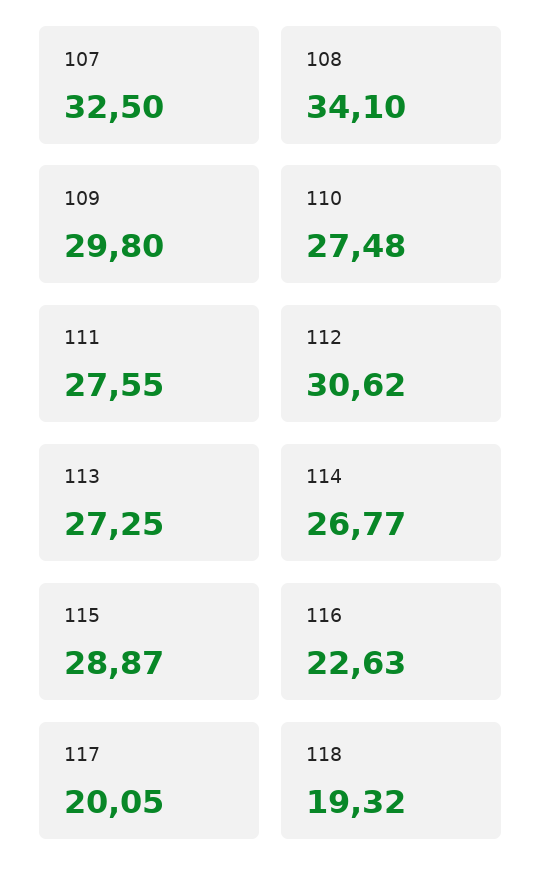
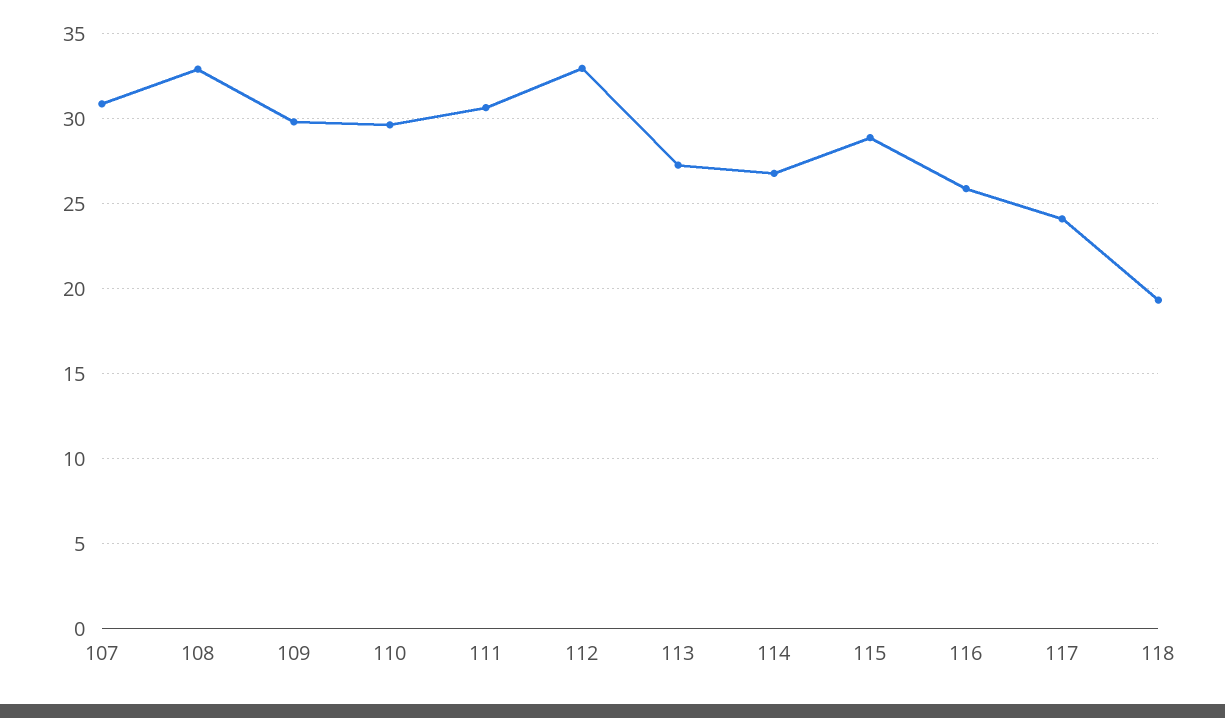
107: 32.5 -> 31
108: 34.1 -> 33
110: 27.48 -> 29.5
111: 27.55 -> 30.5
112: 30.62 -> 33
116: 22.63 -> 26
117: 20.05 -> 24

